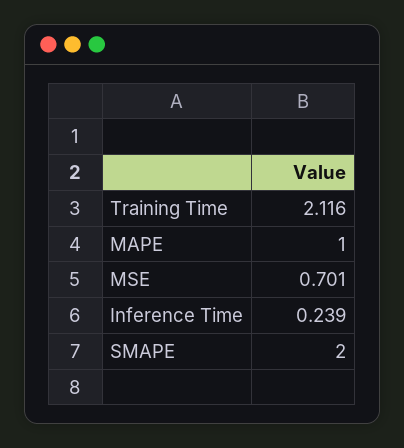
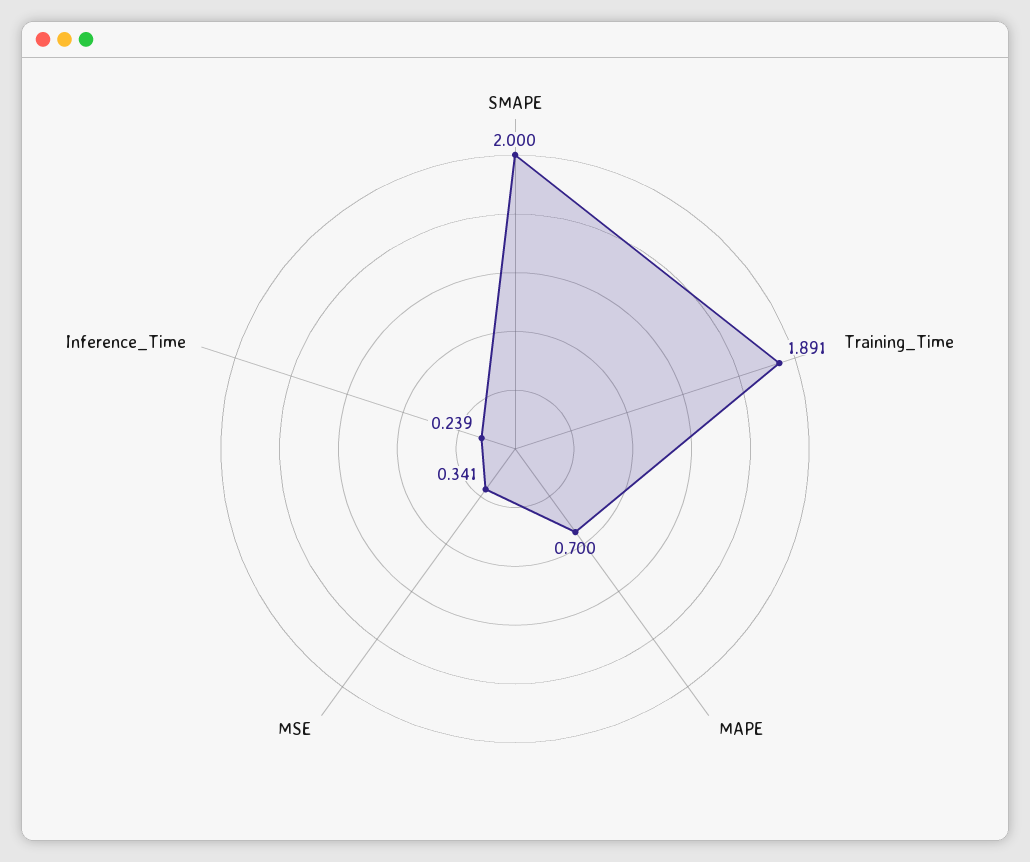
Training Time: 2.116 -> 1.891
MAPE: 1 -> 0.7
MSE: 0.701 -> 0.341

